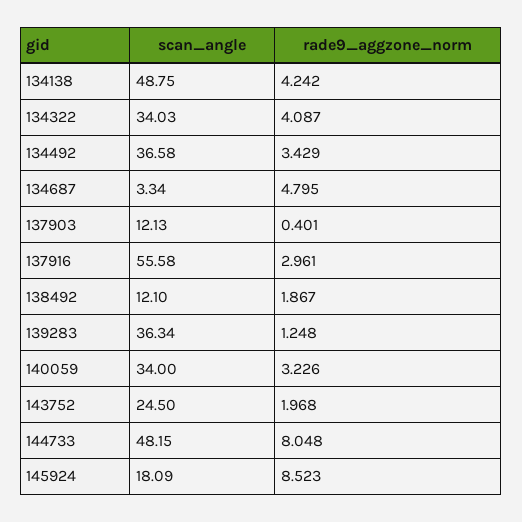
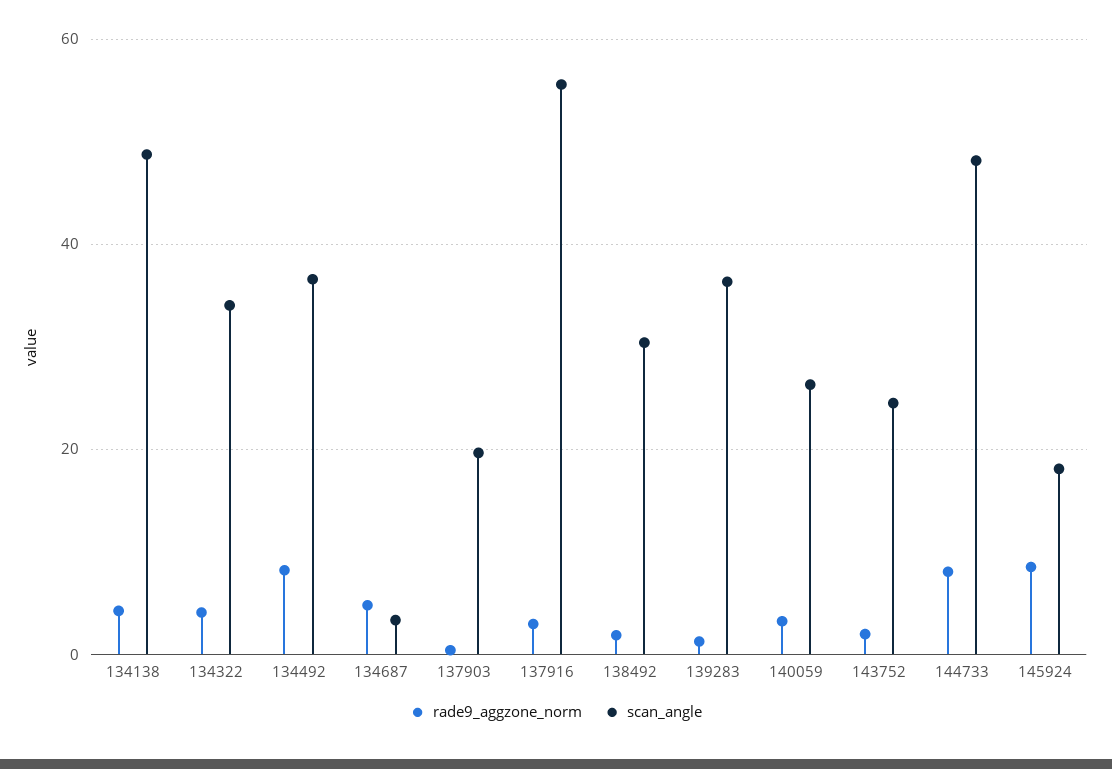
rade9_aggzone_norm, 134492: 3.429 -> 8
scan_angle, 137903: 12.13 -> 20
scan_angle, 138492: 12.1 -> 30
scan_angle, 140059: 34 -> 26

